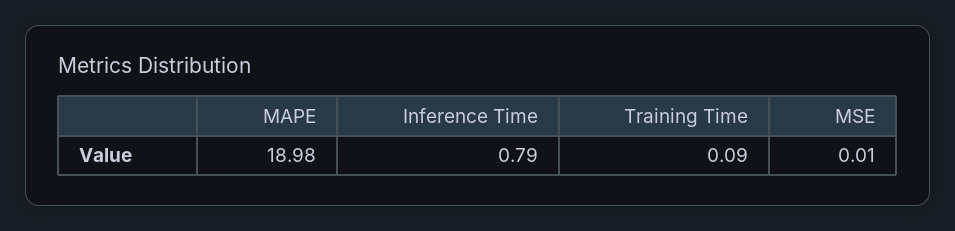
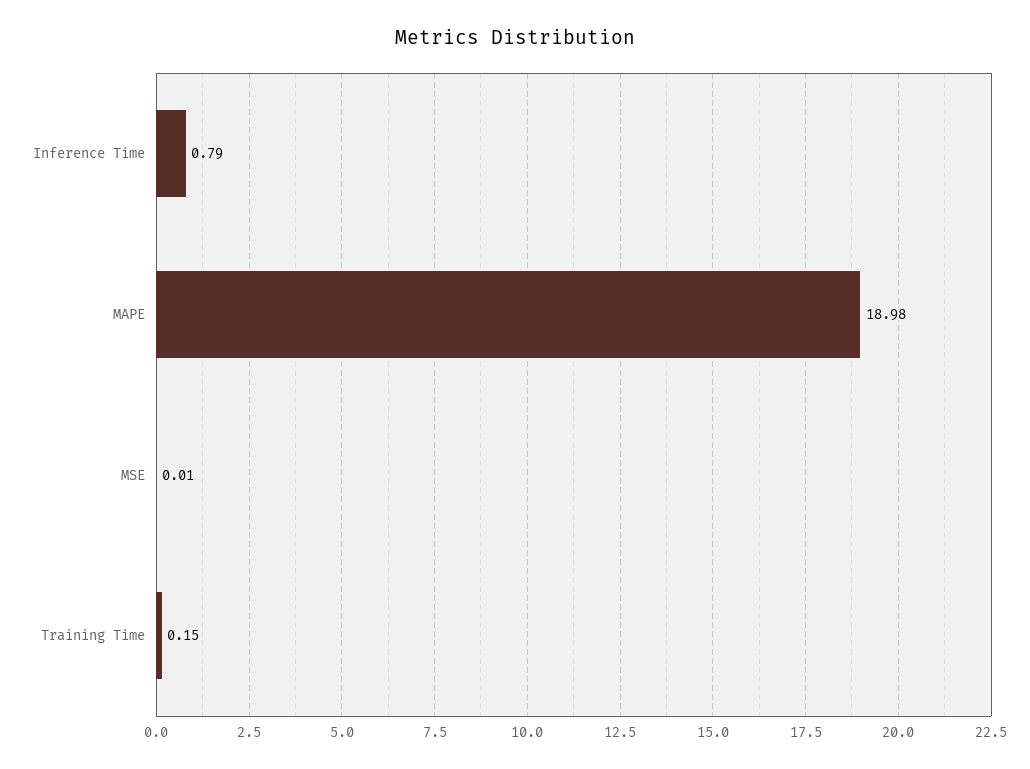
Training Time: 0.09 -> 0.15

